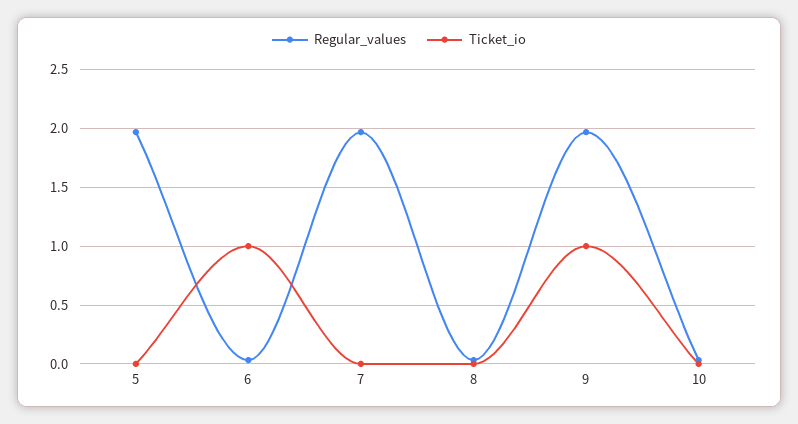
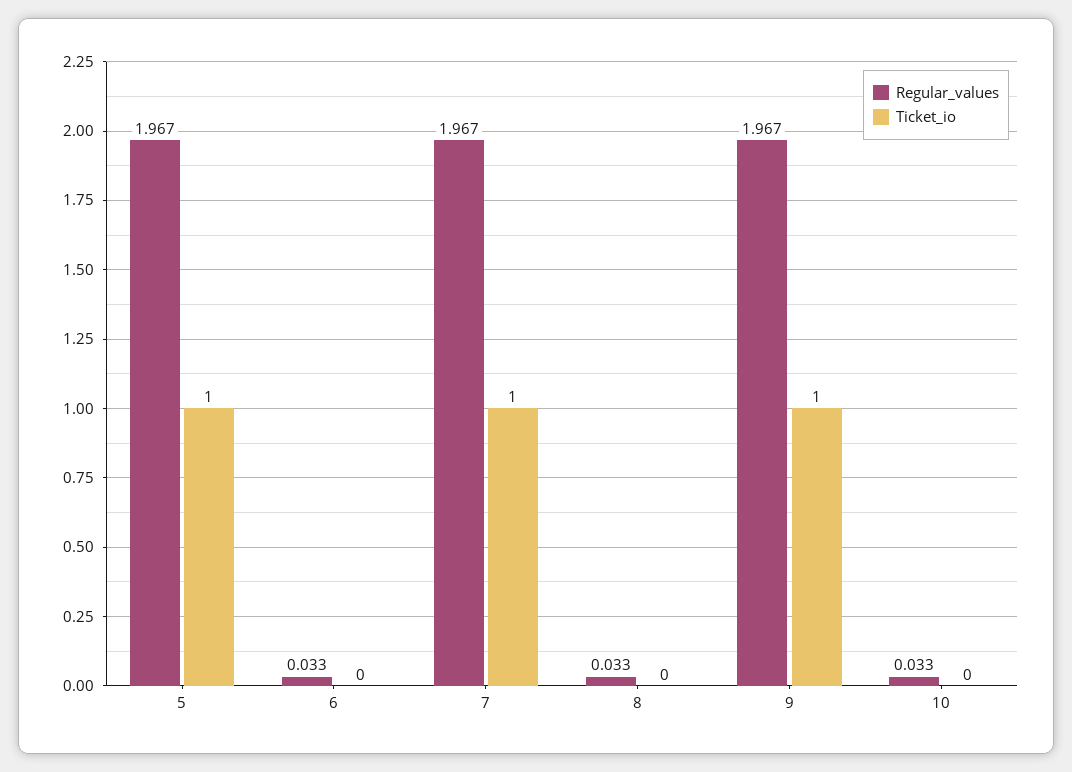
Ticket_io, 5: 0 -> 1
Ticket_io, 6: 1 -> 0
Ticket_io, 7: 0 -> 1

